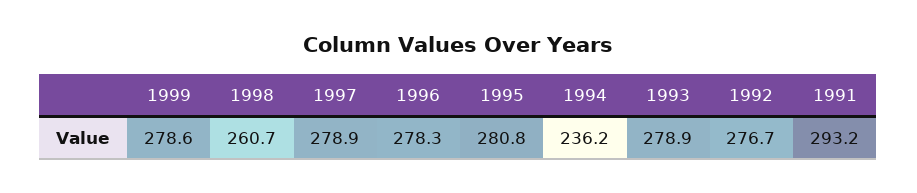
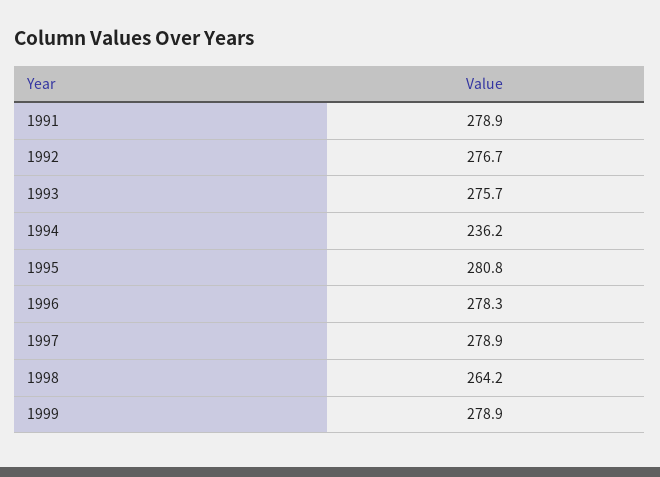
1999: 278.6 -> 278.9
1998: 260.7 -> 264.2
1993: 278.9 -> 275.7
1991: 293.2 -> 278.9

